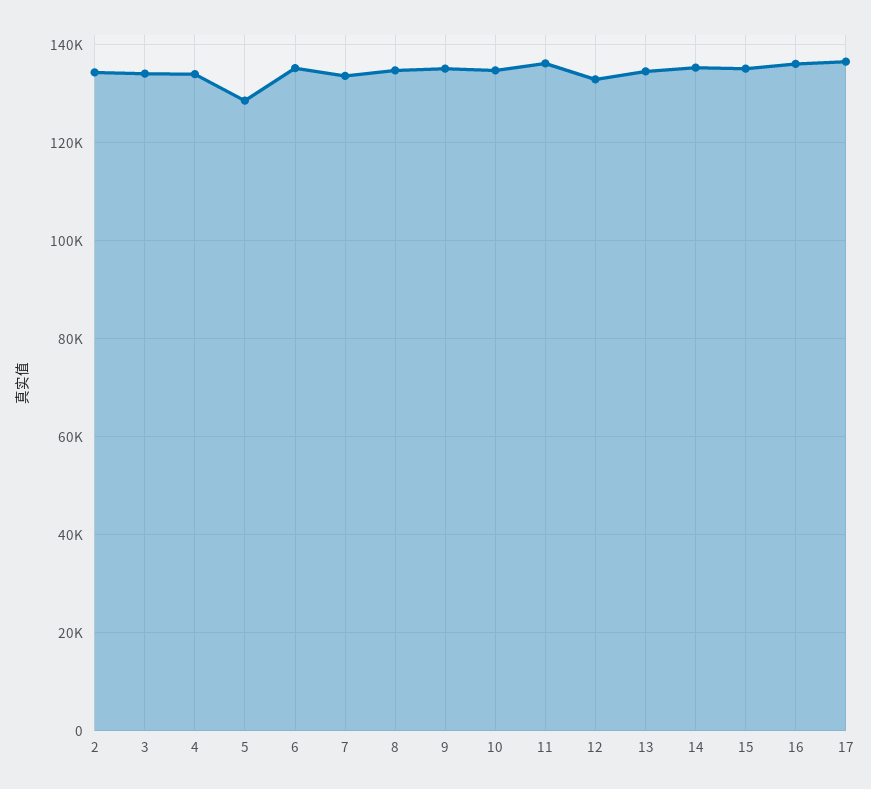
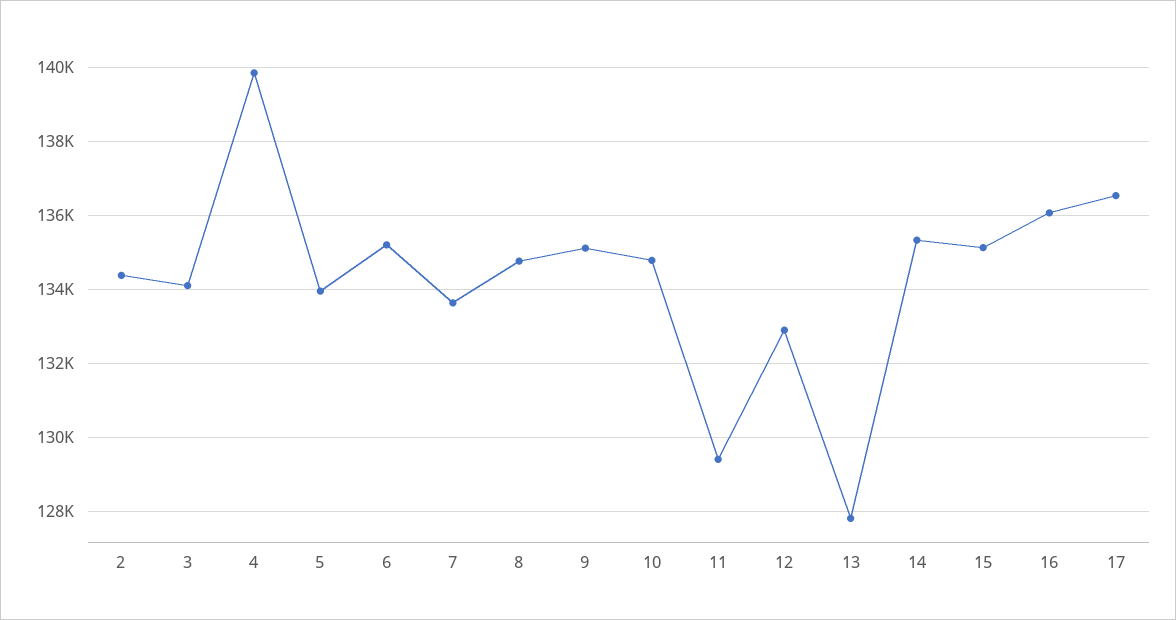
4: 134000 -> 139800
5: 128000 -> 134000
11: 136000 -> 129400
13: 134000 -> 127800

